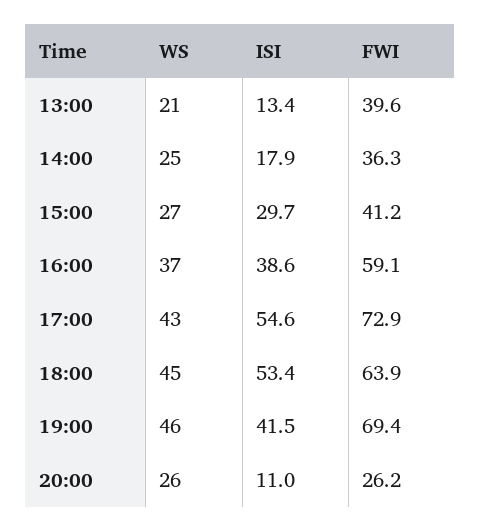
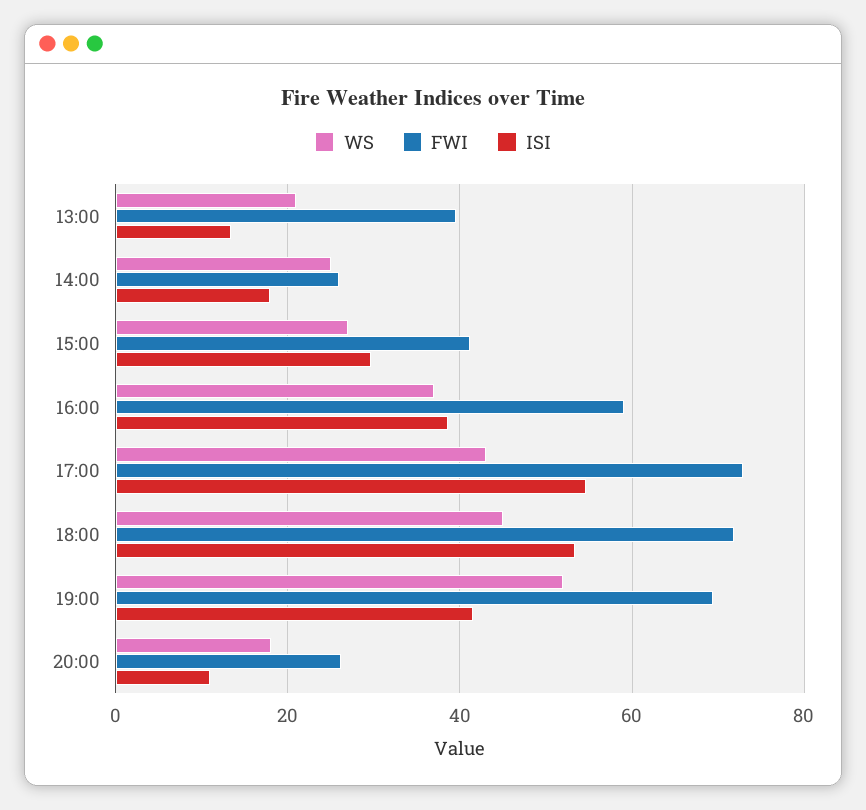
FWI, 14:00: 36.3 -> 26
FWI, 18:00: 63.9 -> 72
WS, 19:00: 46 -> 52
WS, 20:00: 26 -> 18

